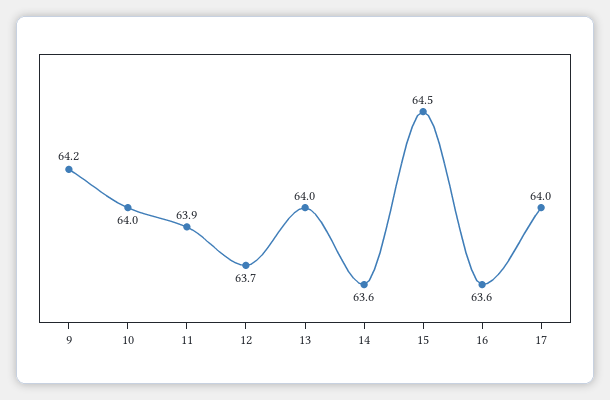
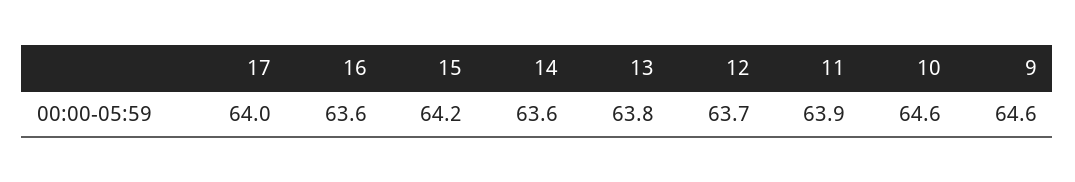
9: 64.2 -> 64.6
10: 64 -> 64.6
13: 64 -> 63.8
15: 64.5 -> 64.2

